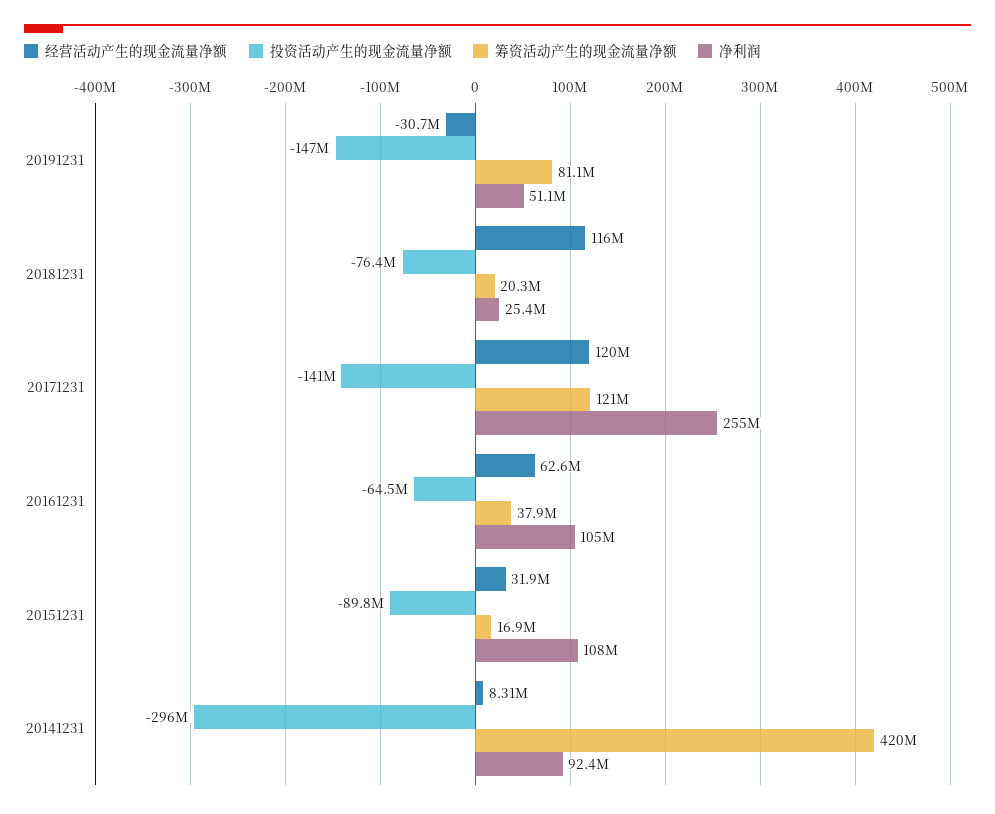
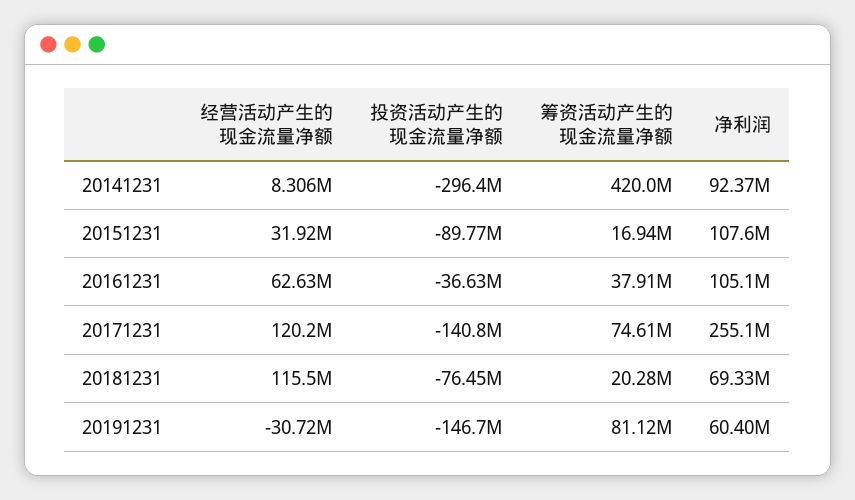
净利润, 20191231: 51100000 -> 60400000
净利润, 20181231: 25400000 -> 69330000
筹资活动产生的现金流量净额, 20171231: 121000000 -> 74610000
投资活动产生的现金流量净额, 20161231: -64500000 -> -36630000

